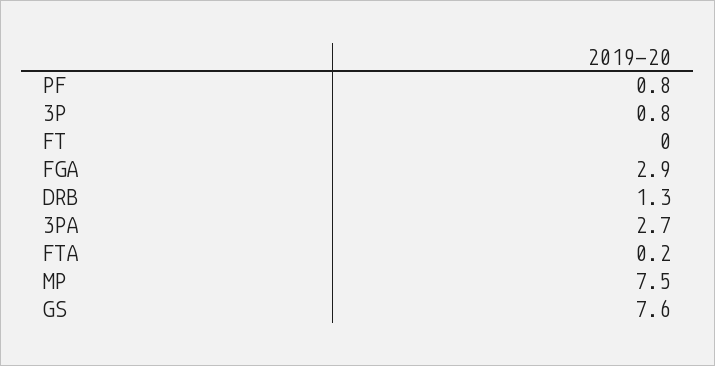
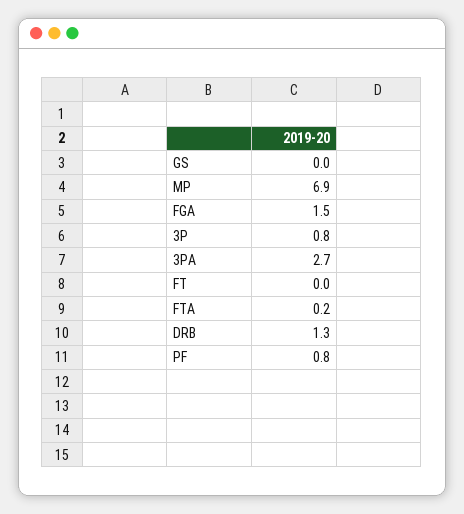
FGA: 2.9 -> 1.5
MP: 7.5 -> 6.9
GS: 7.6 -> 0

